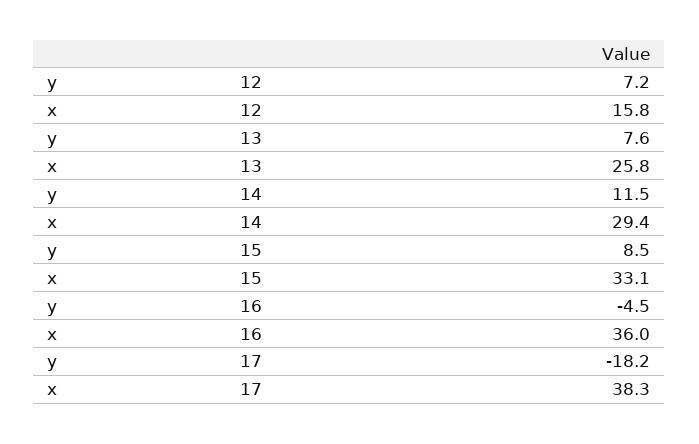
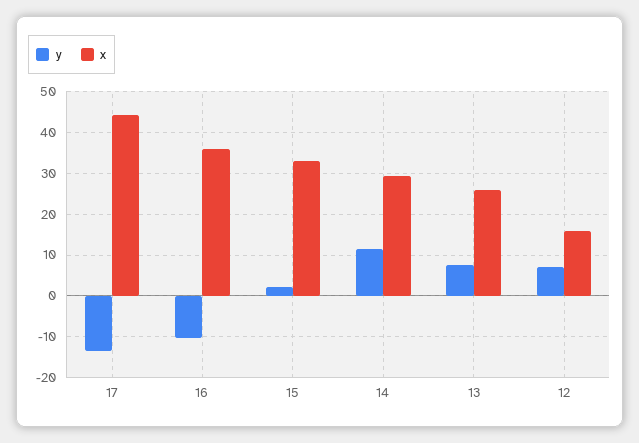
y, 15: 8.5 -> 2
y, 16: -4.5 -> -10
y, 17: -18.2 -> -14
x, 17: 38.3 -> 44

